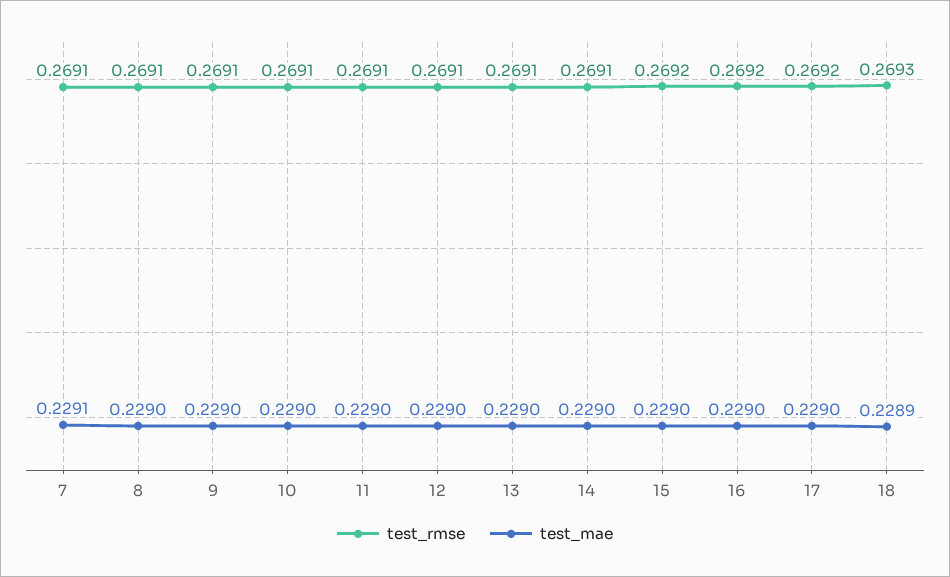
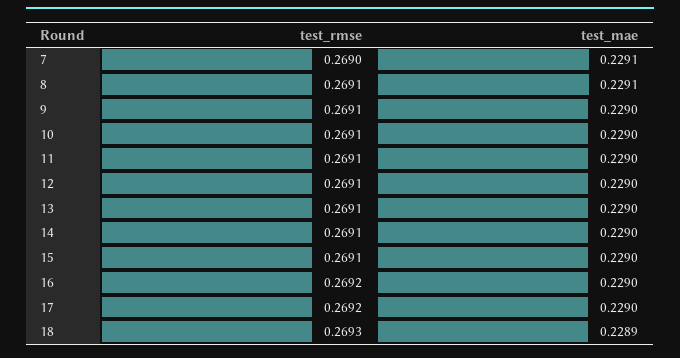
test_rmse, 7: 0.2691 -> 0.269
test_mae, 8: 0.229 -> 0.2291
test_rmse, 15: 0.2692 -> 0.2691

